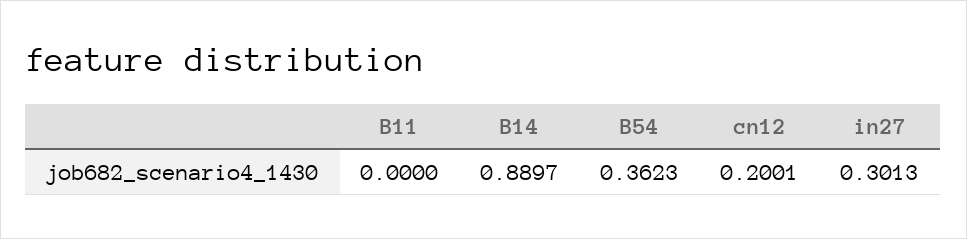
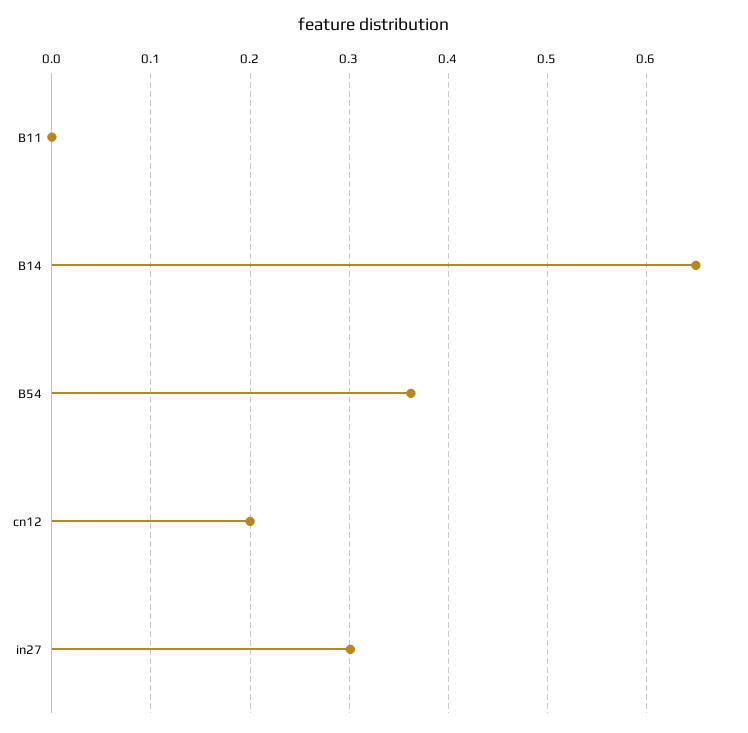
B14: 0.8897 -> 0.65

